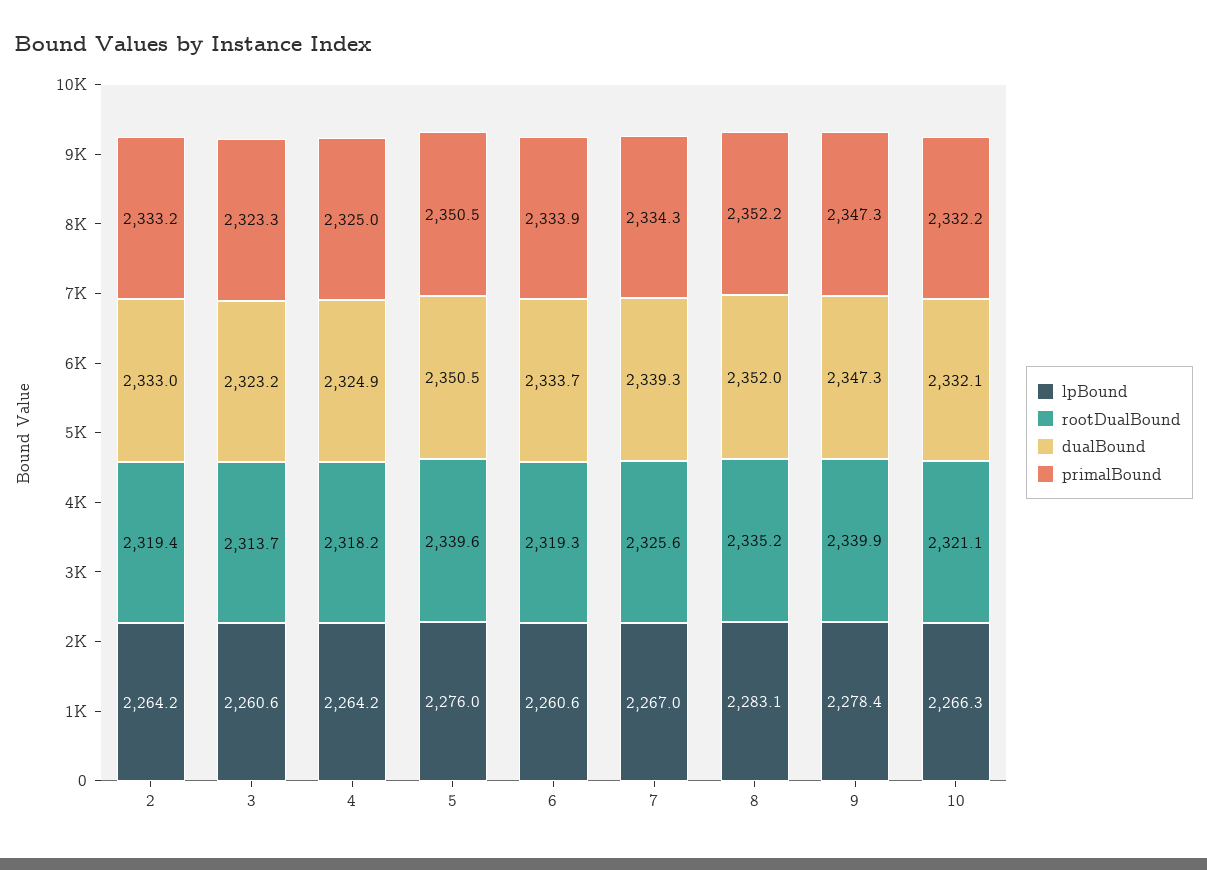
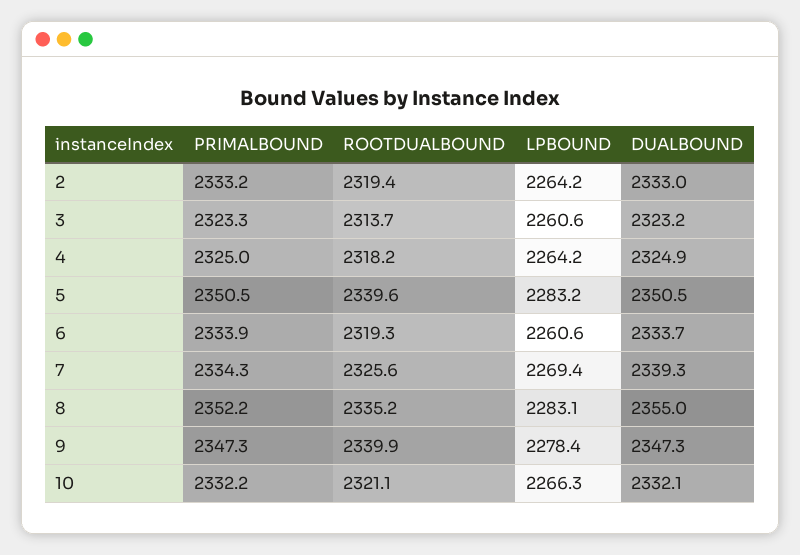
lpBound, 5: 2276 -> 2283.2
lpBound, 7: 2267 -> 2269.4
dualBound, 8: 2352 -> 2355

